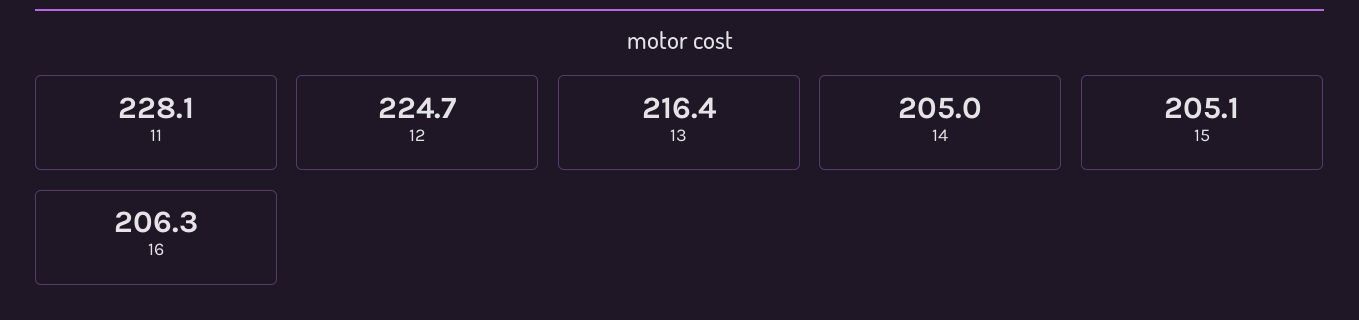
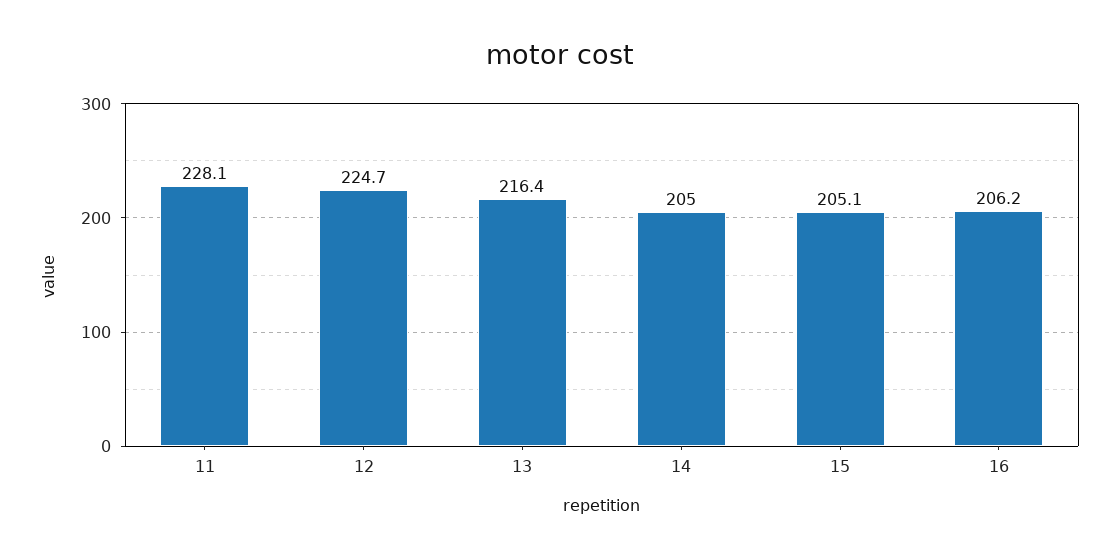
16: 206.3 -> 206.2

